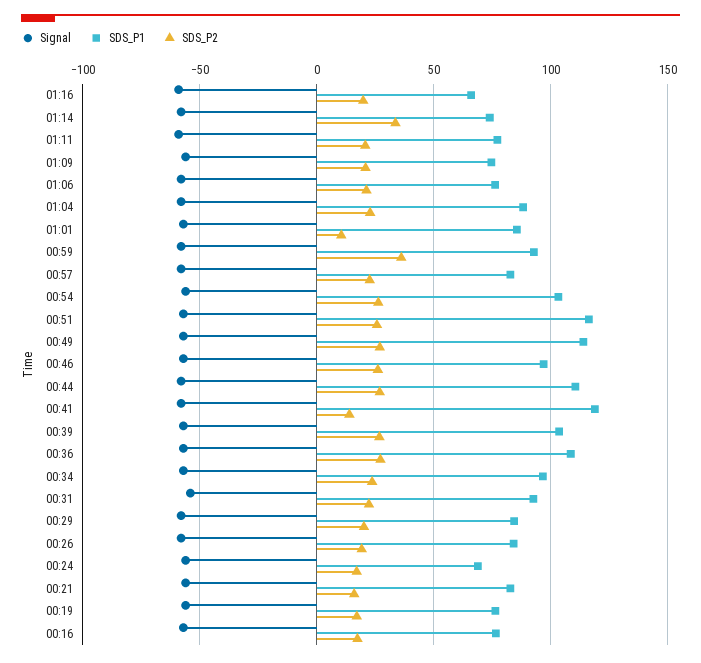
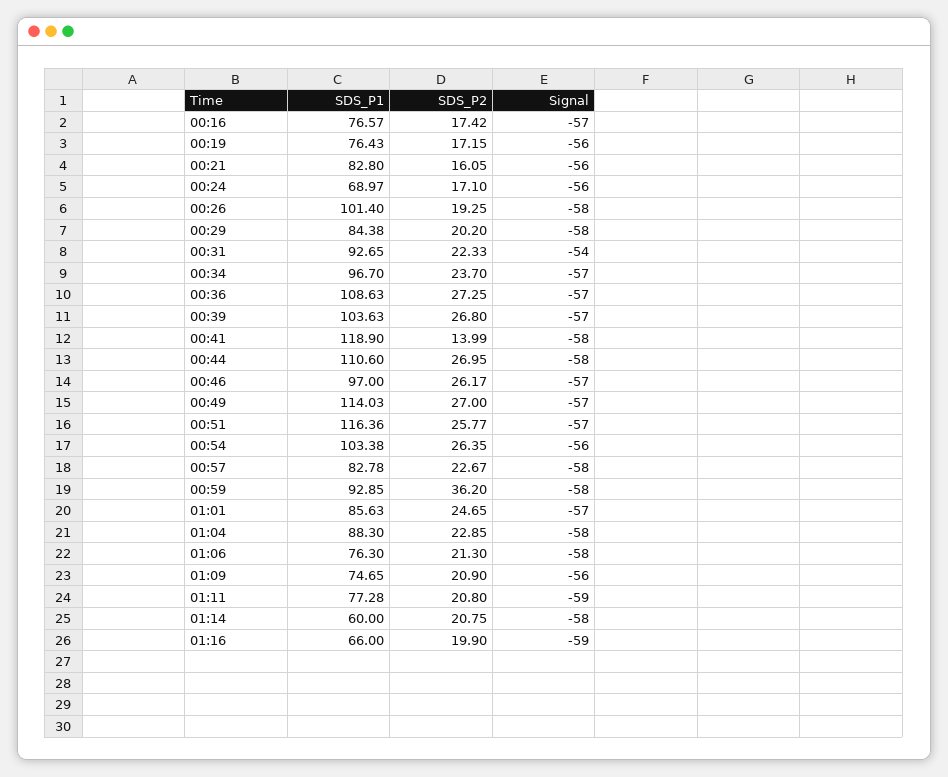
SDS_P1, 01:14: 75 -> 60
SDS_P2, 01:14: 35 -> 20.75
SDS_P2, 01:01: 10 -> 24.65
SDS_P1, 00:26: 85 -> 101.4

